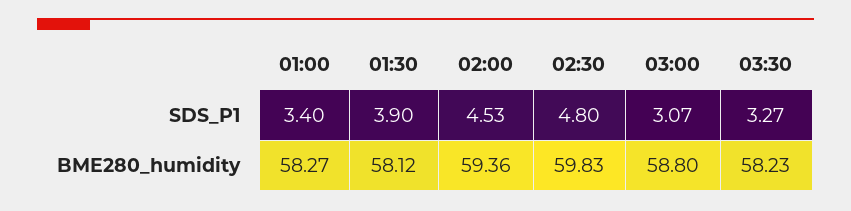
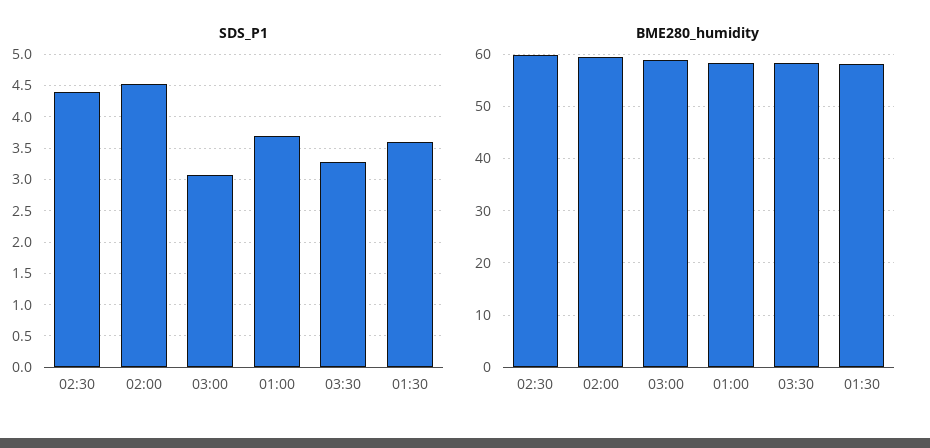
SDS_P1, 01:00: 3.4 -> 3.7
SDS_P1, 01:30: 3.9 -> 3.6
SDS_P1, 02:30: 4.8 -> 4.4

